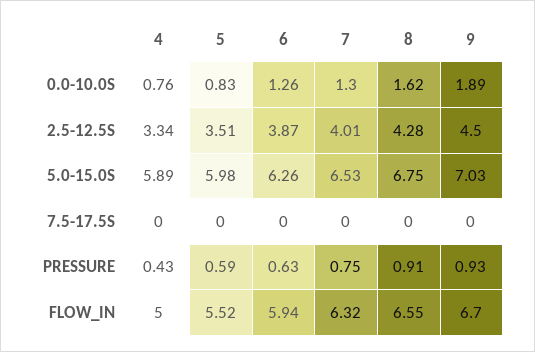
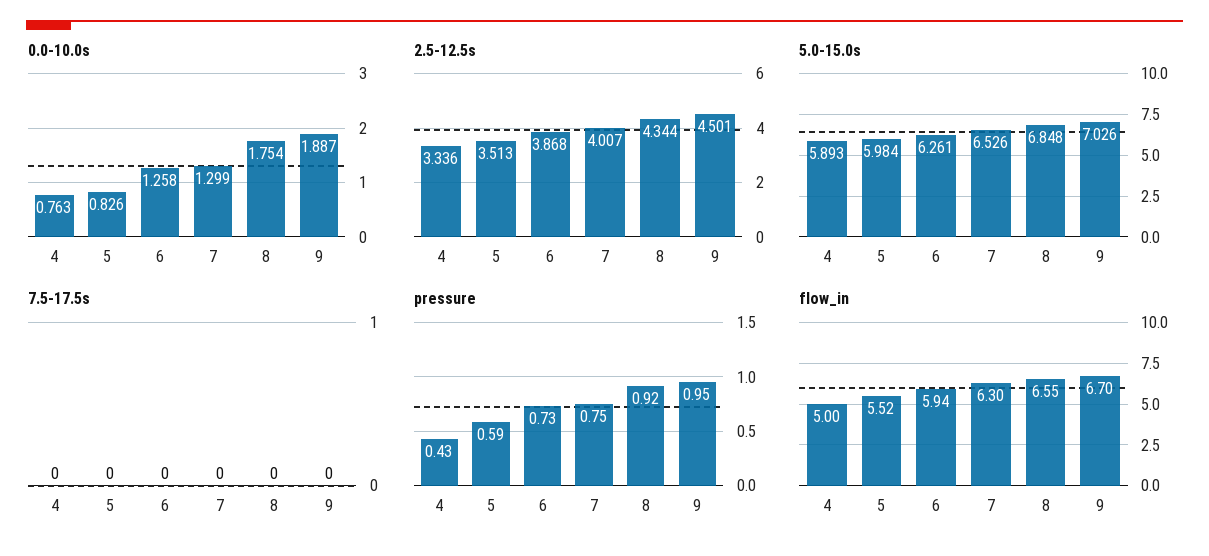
0.0-10.0S, 8: 1.62 -> 1.754
2.5-12.5S, 8: 4.28 -> 4.344
5.0-15.0S, 8: 6.75 -> 6.848
PRESSURE, 6: 0.63 -> 0.73
PRESSURE, 8: 0.91 -> 0.92
PRESSURE, 9: 0.93 -> 0.95
FLOW_IN, 7: 6.32 -> 6.3

